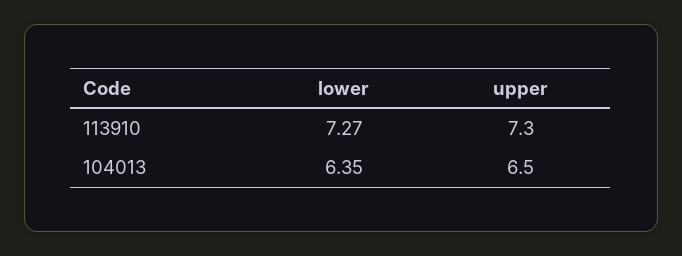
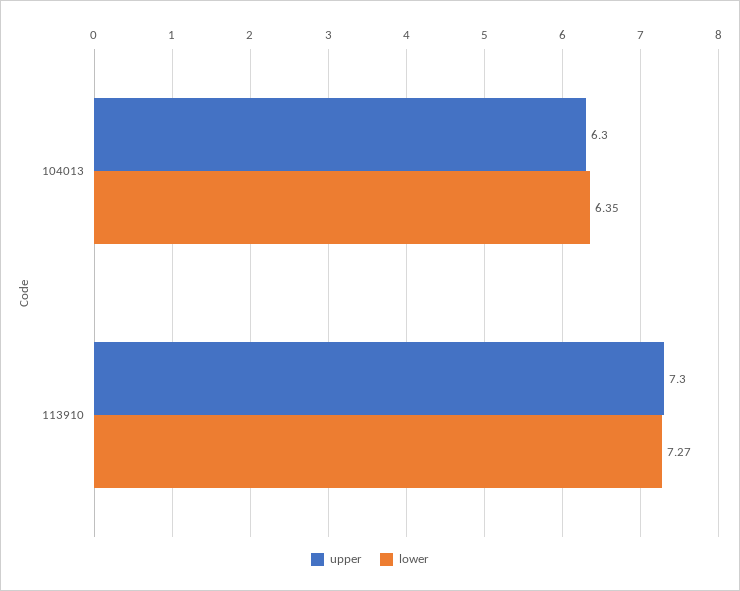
upper, 104013: 6.5 -> 6.3

